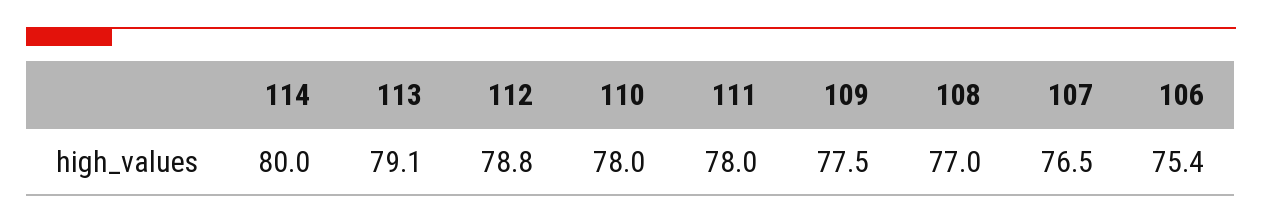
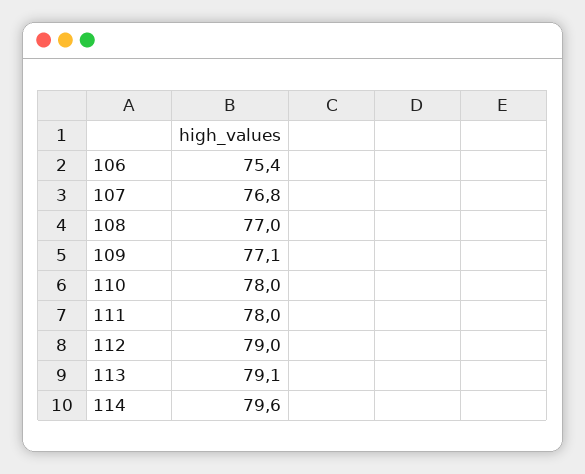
114: 80 -> 79.6
112: 78.8 -> 79
109: 77.5 -> 77.1
107: 76.5 -> 76.8

